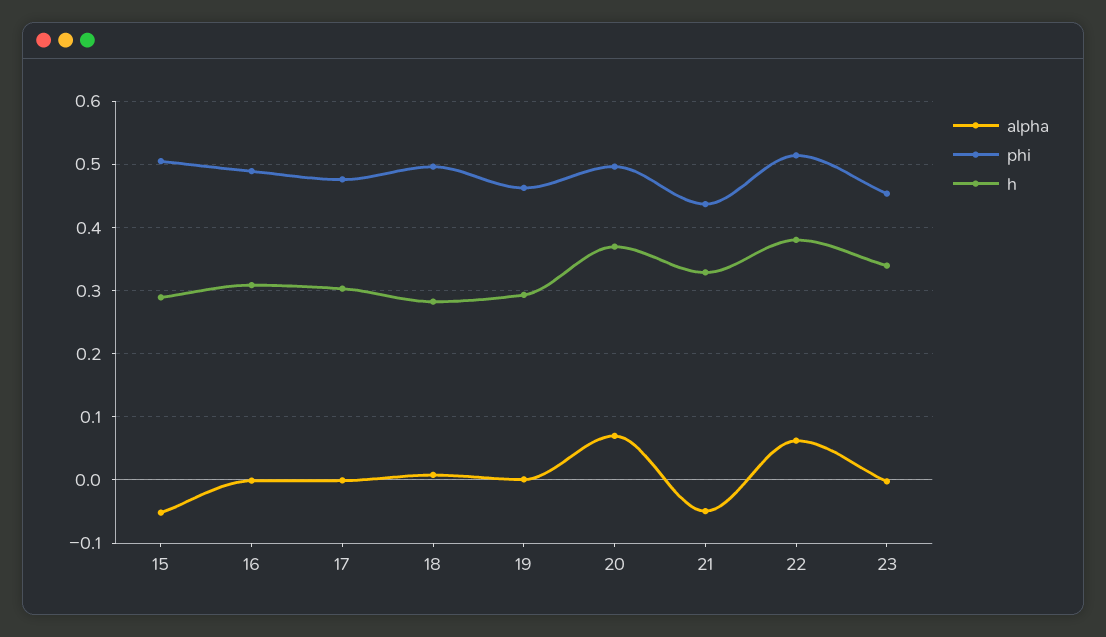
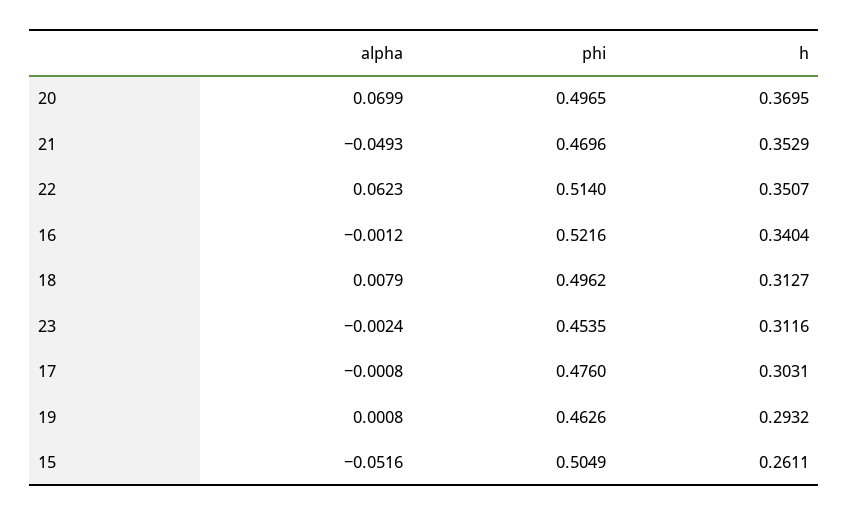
h, 15: 0.29 -> 0.2611
phi, 16: 0.49 -> 0.5216
h, 16: 0.31 -> 0.3404
h, 18: 0.28 -> 0.3127
phi, 21: 0.44 -> 0.4696
h, 21: 0.33 -> 0.3529
h, 22: 0.38 -> 0.3507
h, 23: 0.34 -> 0.3116

